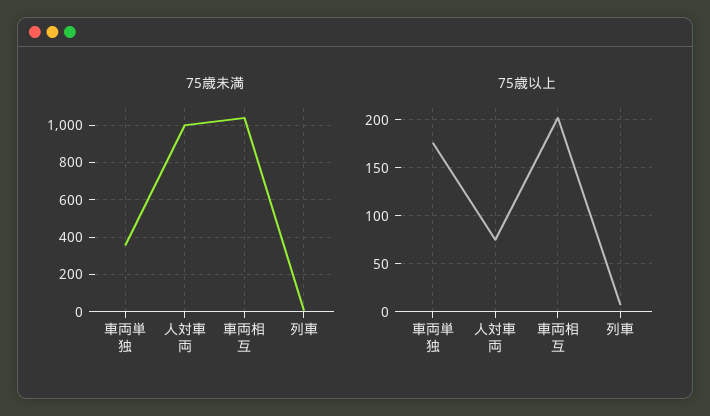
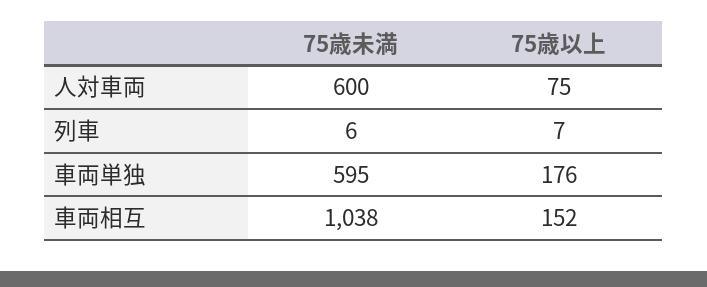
75歳未満, 車両単独: 350 -> 595
75歳未満, 人対車両: 1000 -> 600
75歳以上, 車両相互: 200 -> 152

